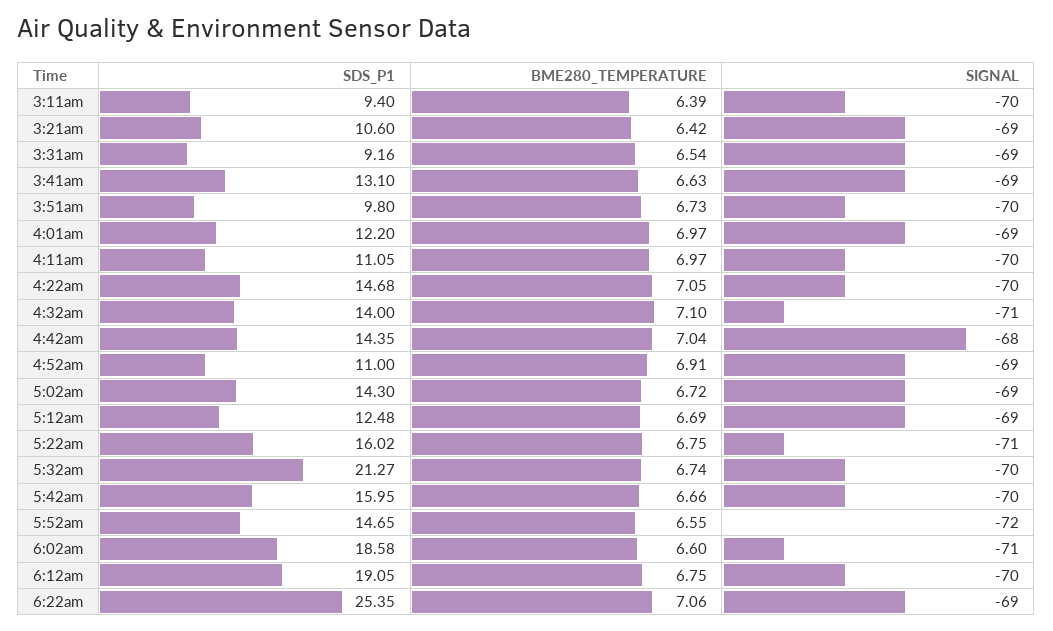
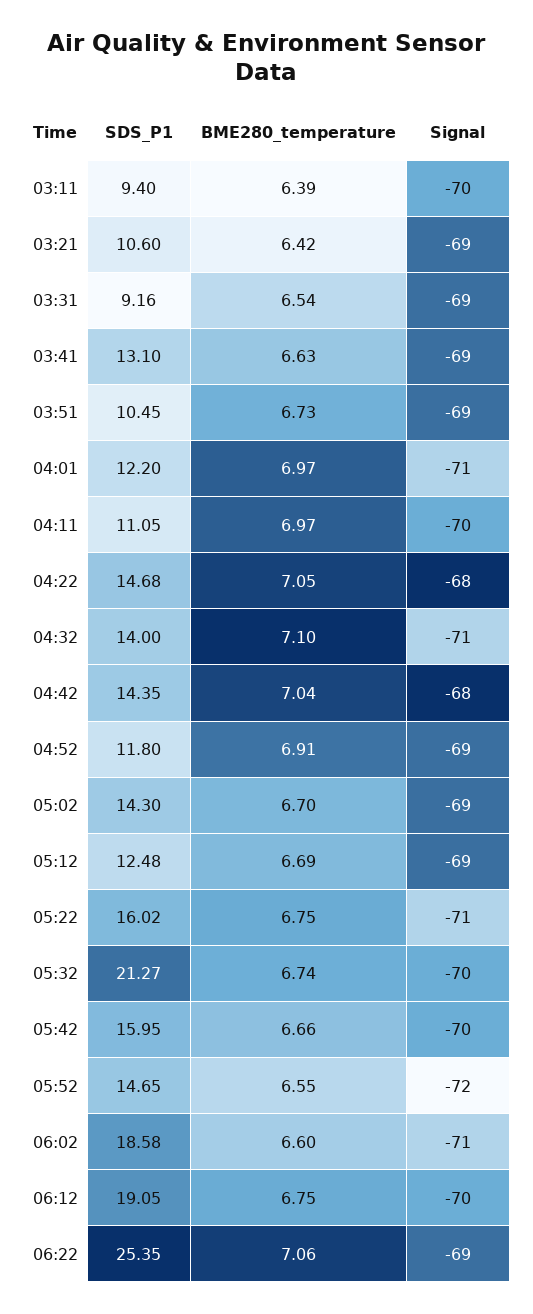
SDS_P1, 3:51am: 9.8 -> 10.45
SIGNAL, 3:51am: -70 -> -69
SIGNAL, 4:01am: -69 -> -71
SIGNAL, 4:22am: -70 -> -68
SDS_P1, 4:52am: 11 -> 11.8
BME280_TEMPERATURE, 5:02am: 6.72 -> 6.7

